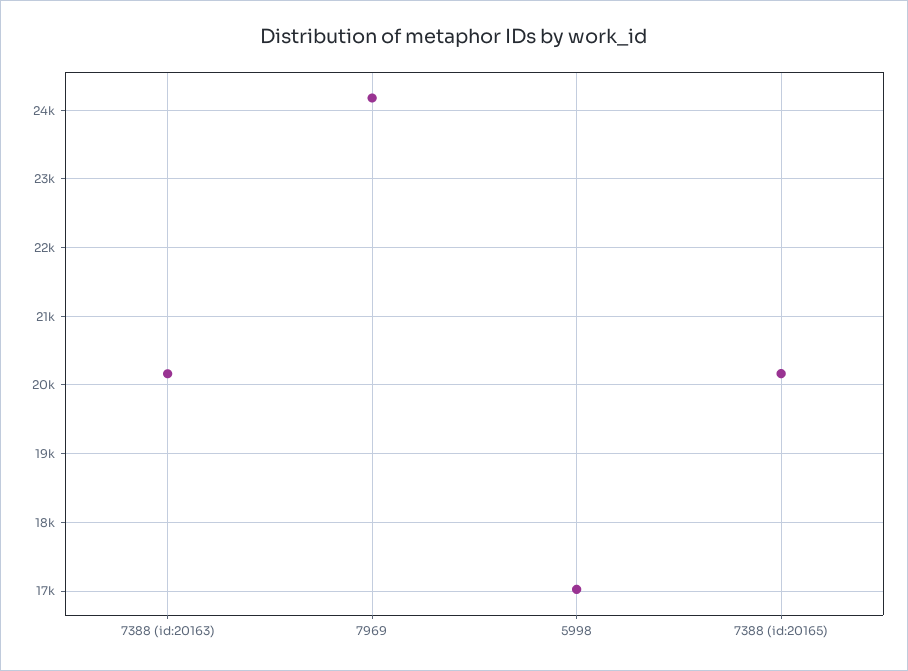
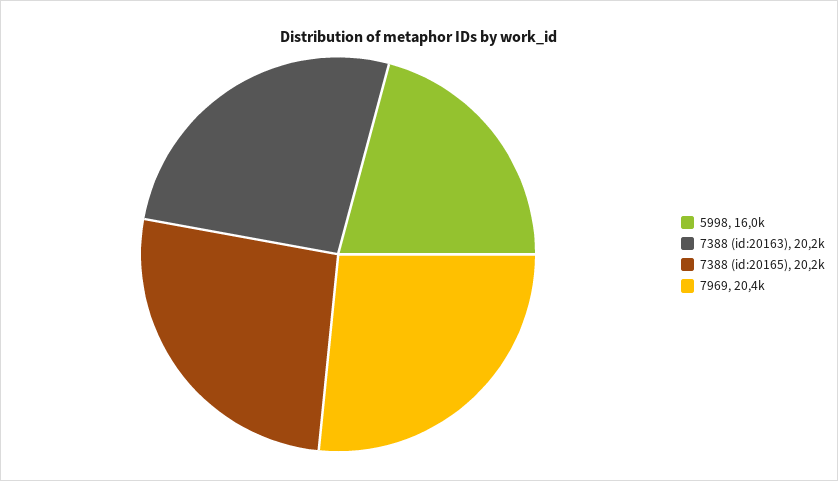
7969: 24200 -> 20400
5998: 17000 -> 16000

